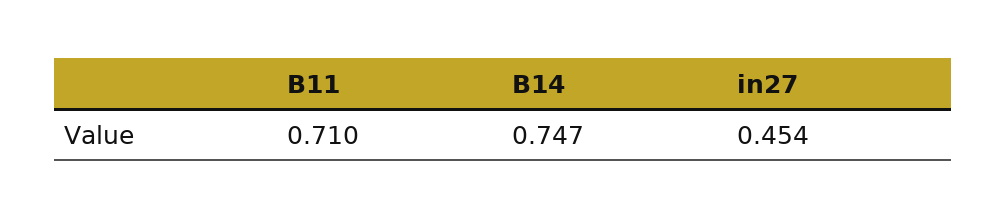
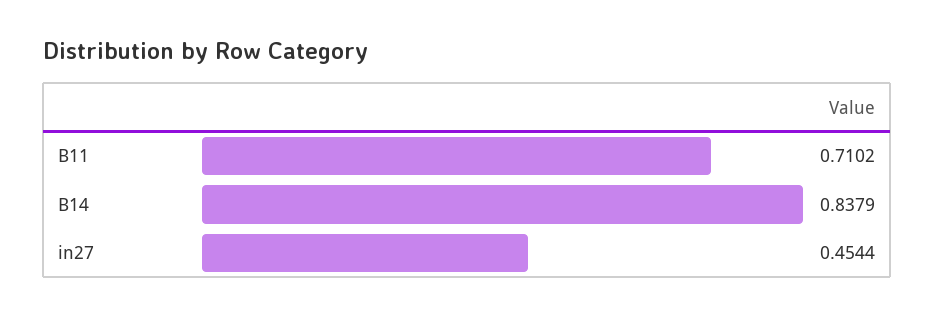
B14: 0.747 -> 0.8379

